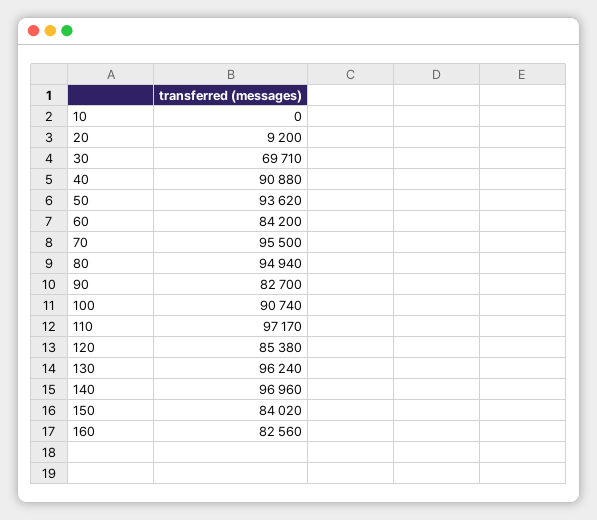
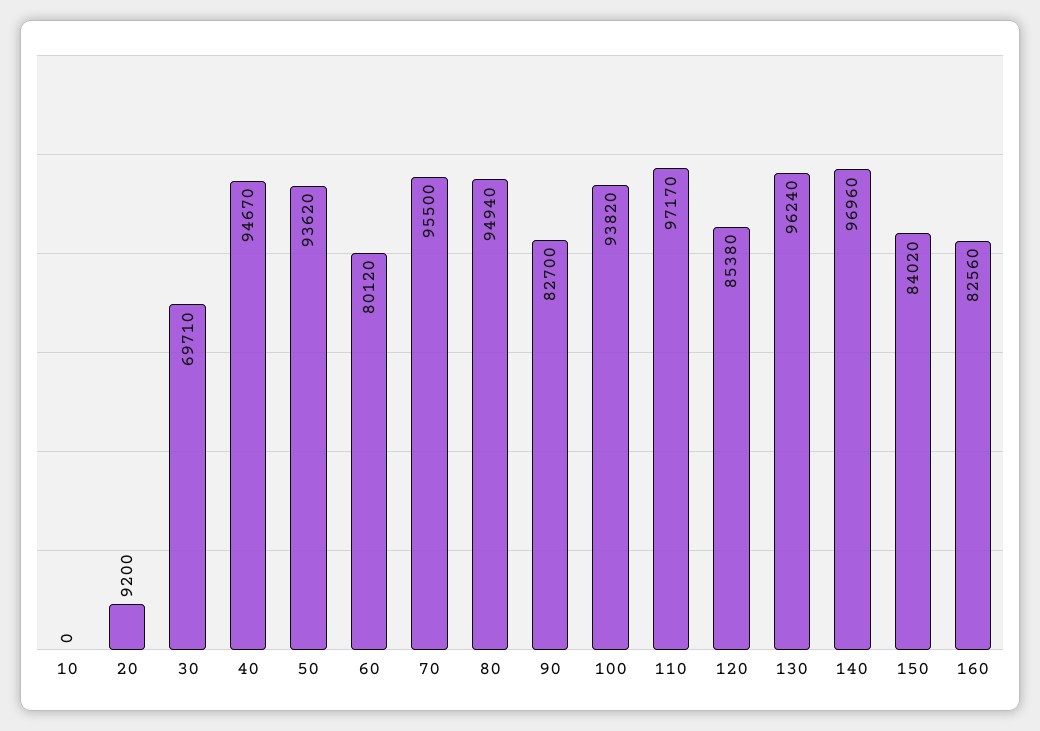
40: 90880 -> 94670
60: 84200 -> 80120
100: 90740 -> 93820

